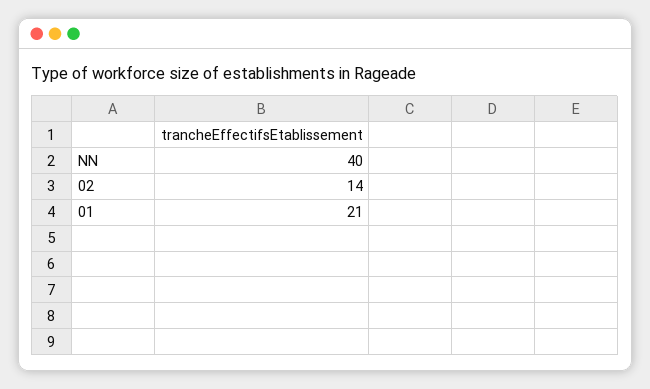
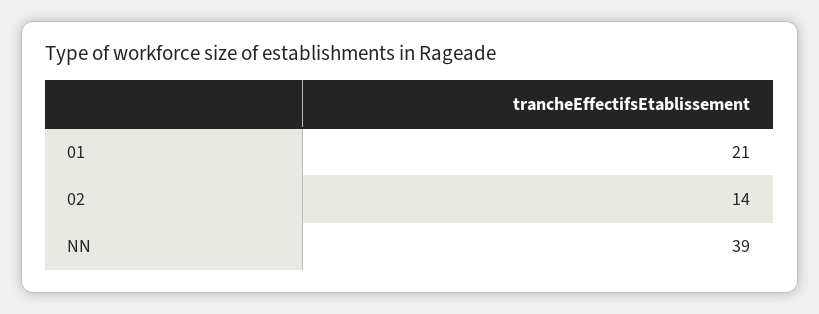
NN: 40 -> 39

